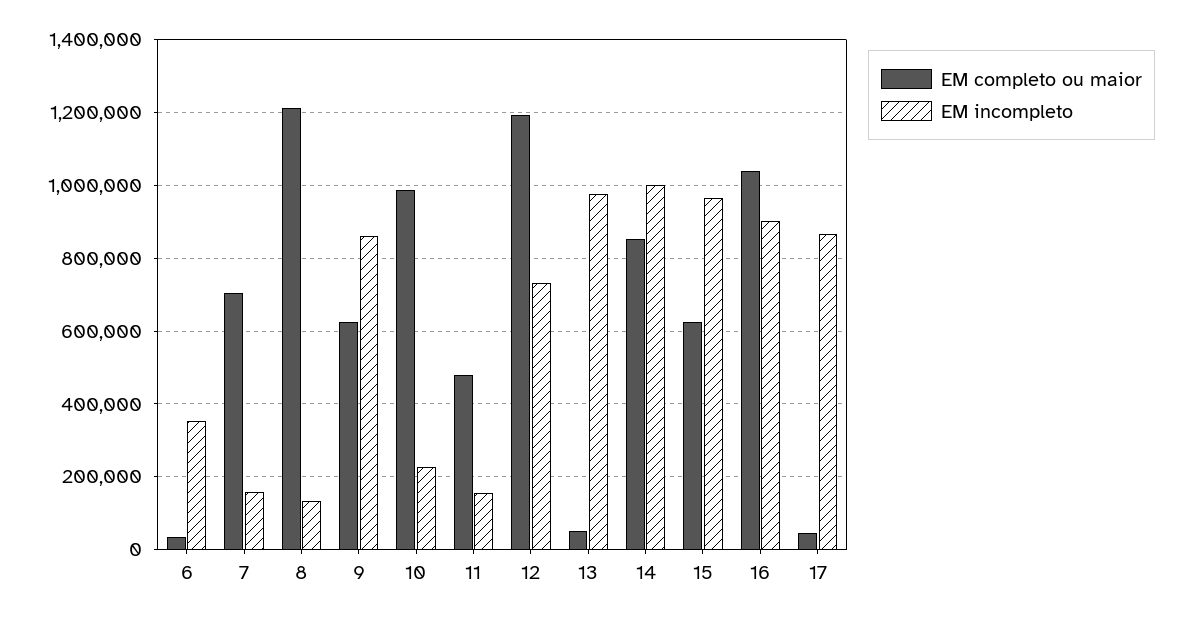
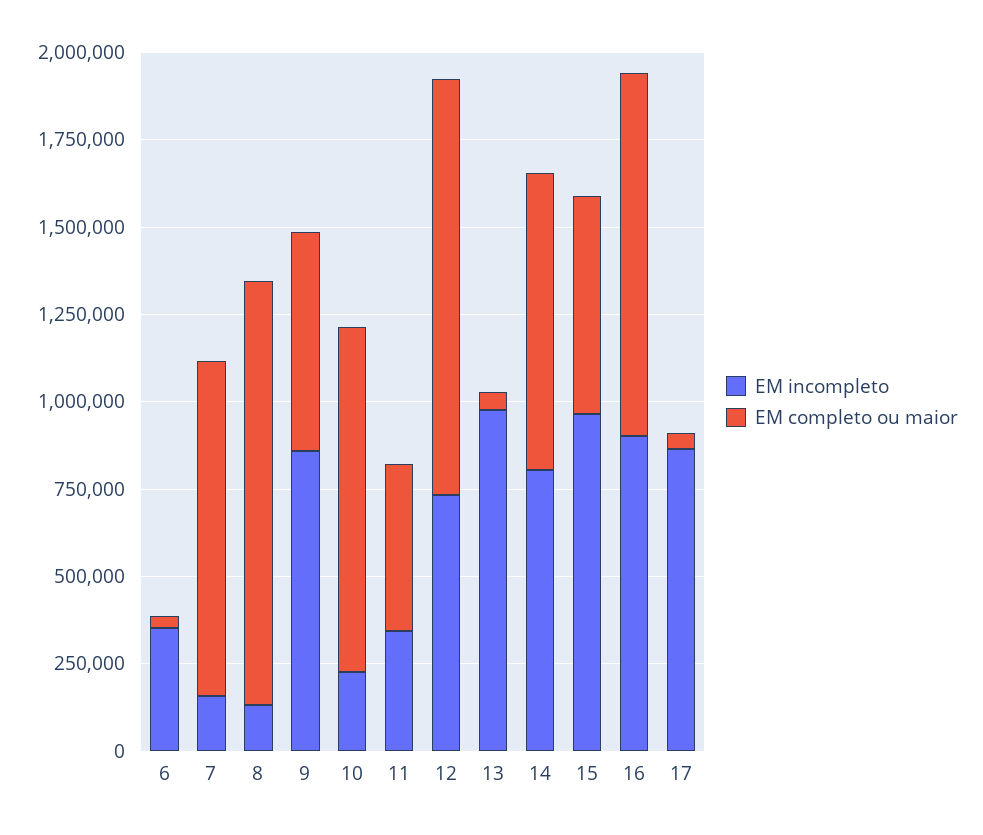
EM completo ou maior, 7: 700000 -> 950000
EM incompleto, 11: 160000 -> 350000
EM incompleto, 14: 1000000 -> 800000

